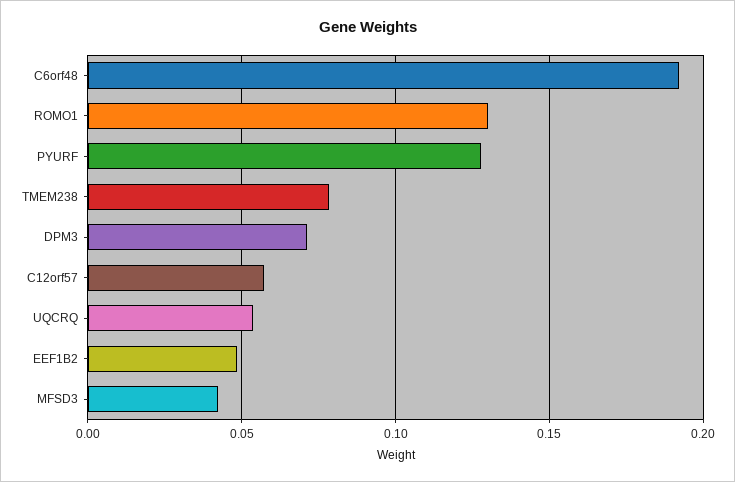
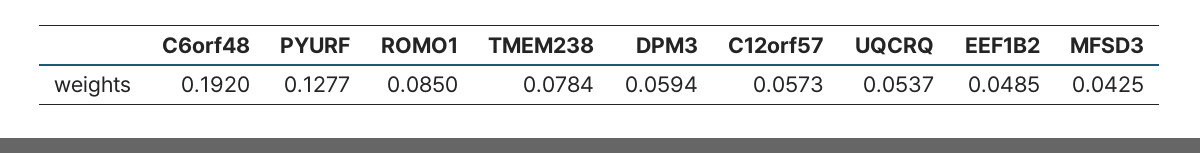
ROMO1: 0.13 -> 0.085
DPM3: 0.07 -> 0.0594

